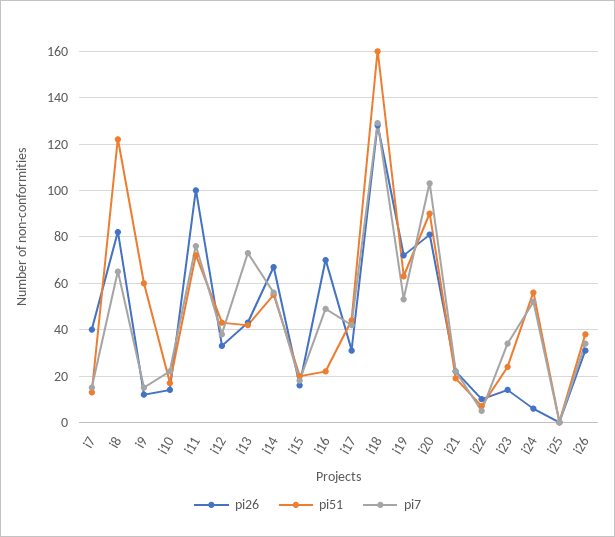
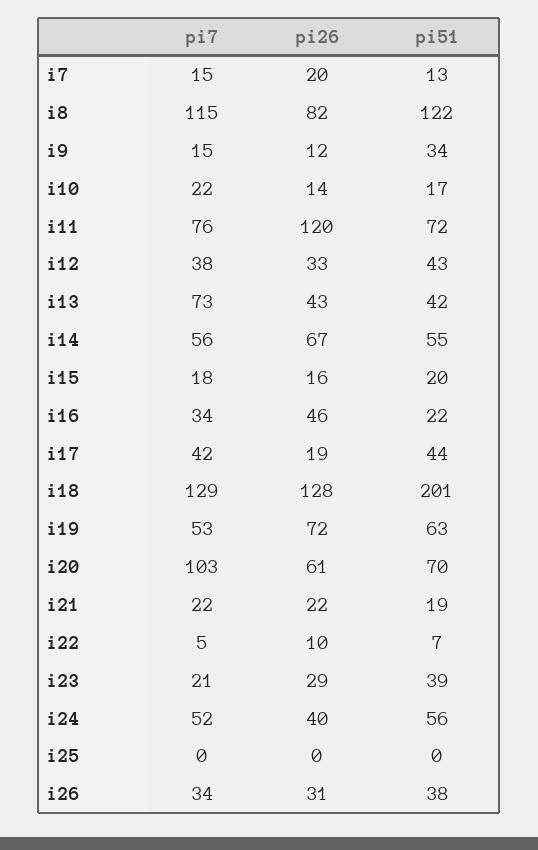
pi26, i7: 40 -> 20
pi7, i8: 65 -> 115
pi51, i9: 60 -> 34
pi26, i11: 100 -> 120
pi26, i16: 70 -> 46
pi7, i16: 50 -> 34
pi26, i17: 30 -> 19
pi51, i18: 160 -> 201
pi26, i20: 80 -> 61
pi51, i20: 90 -> 70
pi26, i23: 15 -> 29
pi51, i23: 25 -> 39
pi7, i23: 35 -> 21
pi26, i24: 5 -> 40

